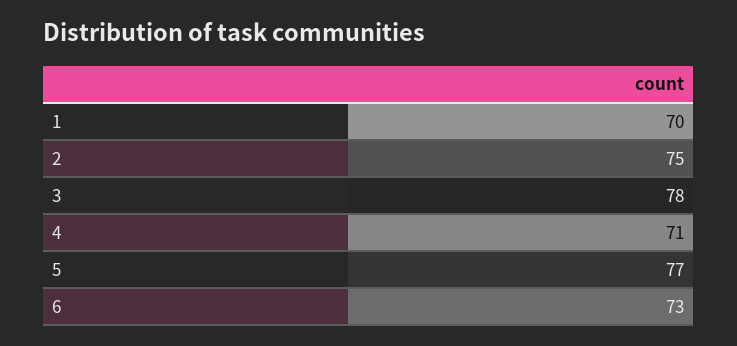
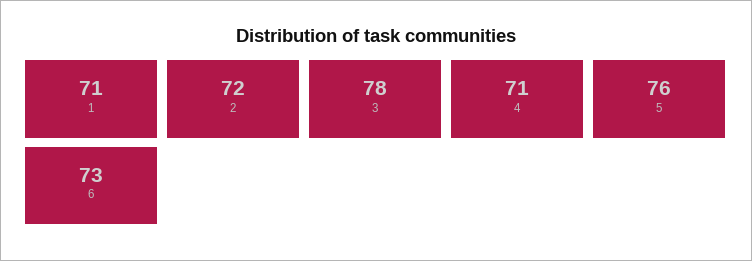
1: 70 -> 71
2: 75 -> 72
5: 77 -> 76

